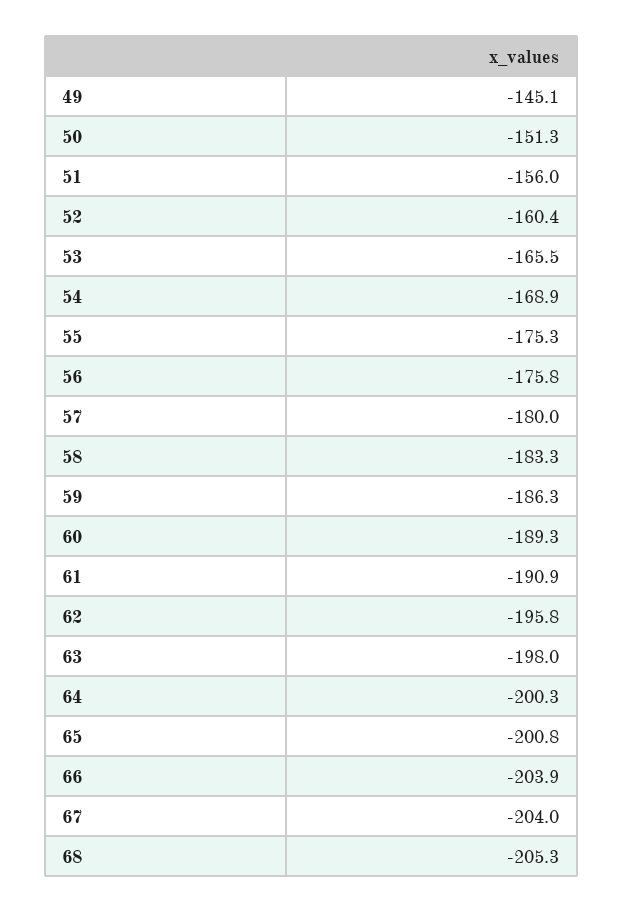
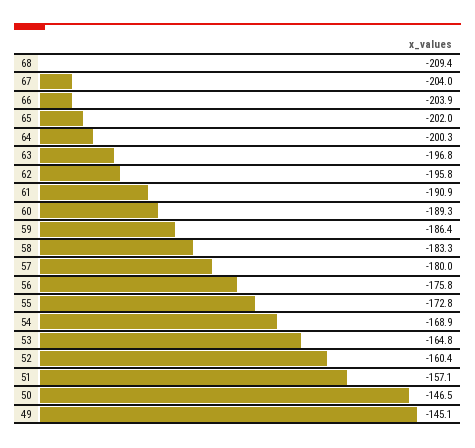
50: -151.3 -> -146.5
51: -156 -> -157.1
53: -165.5 -> -164.8
55: -175.3 -> -172.8
59: -186.3 -> -186.4
63: -198 -> -196.8
65: -200.8 -> -202
68: -205.3 -> -209.4

